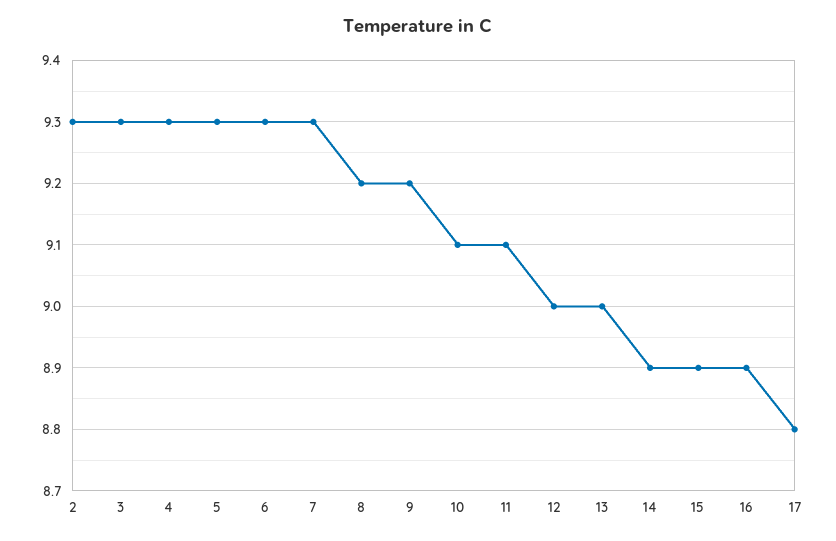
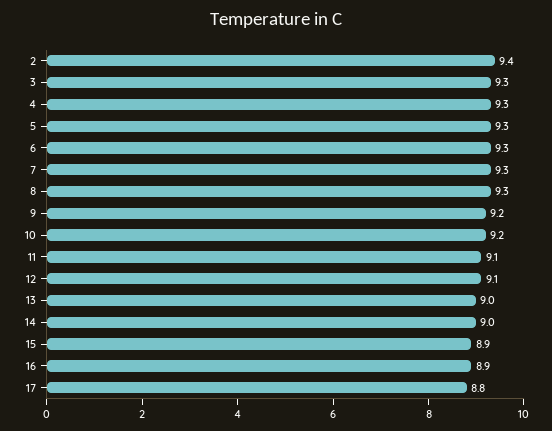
2: 9.3 -> 9.4
8: 9.2 -> 9.3
10: 9.1 -> 9.2
12: 9 -> 9.1
14: 8.9 -> 9

